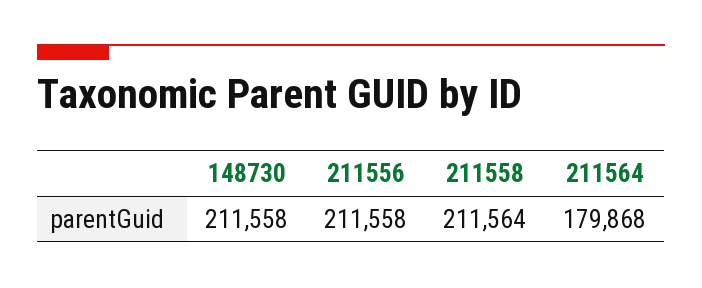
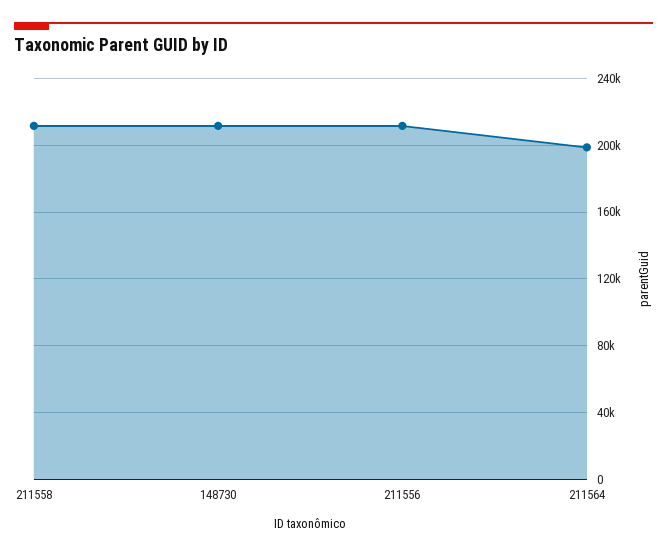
211564: 179868 -> 200000

